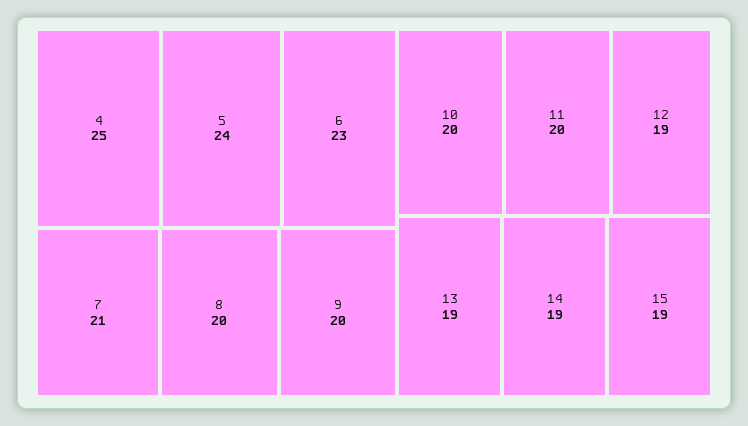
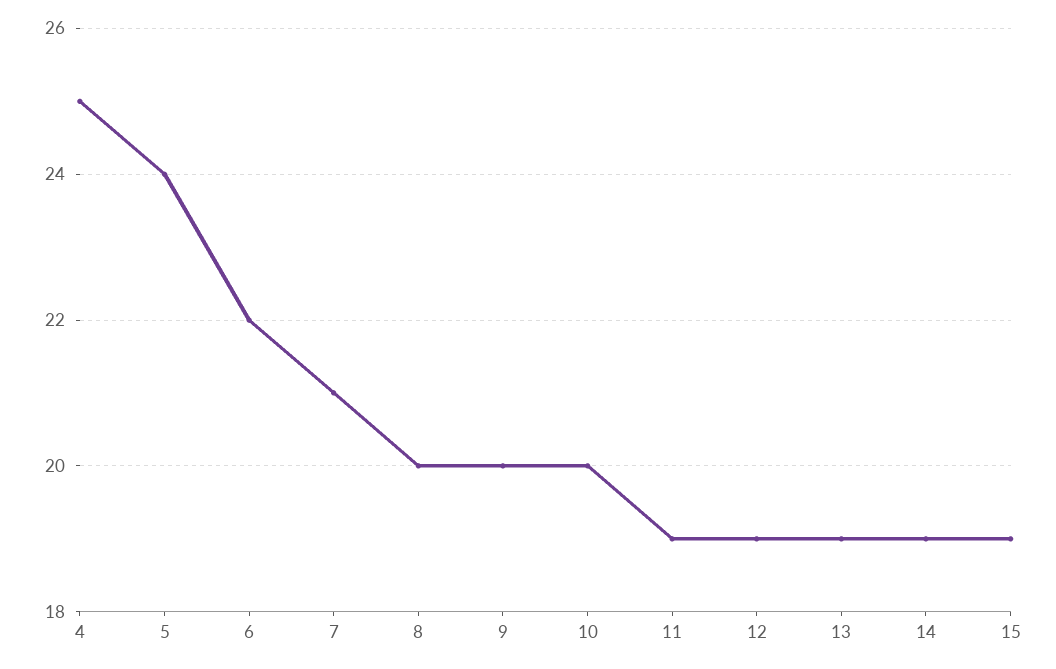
6: 23 -> 22
11: 20 -> 19

